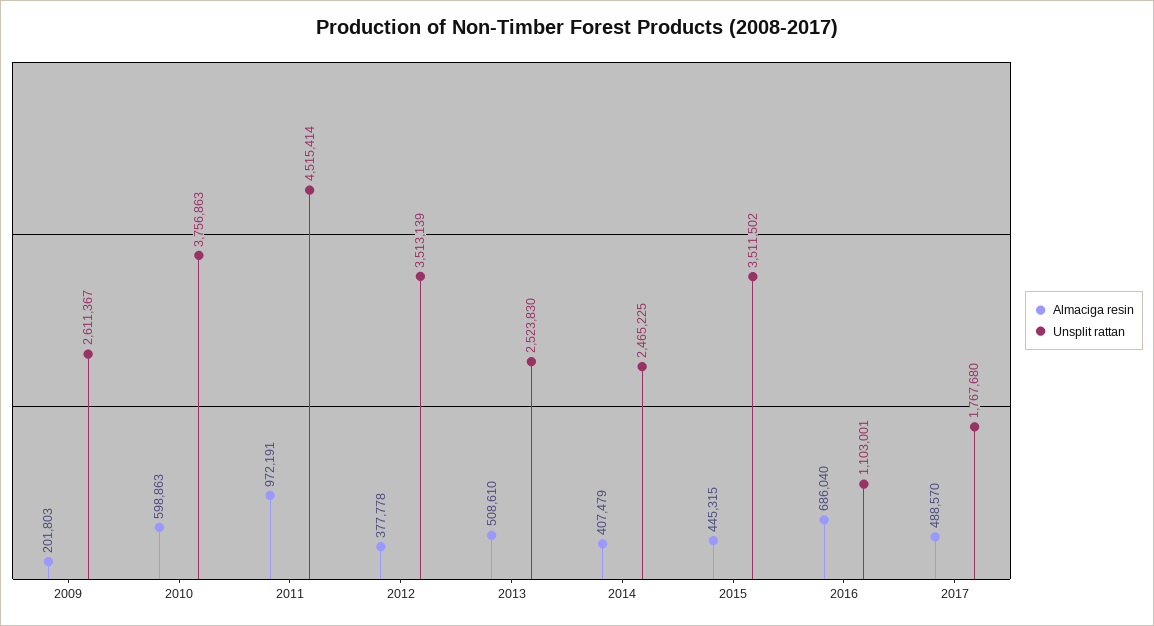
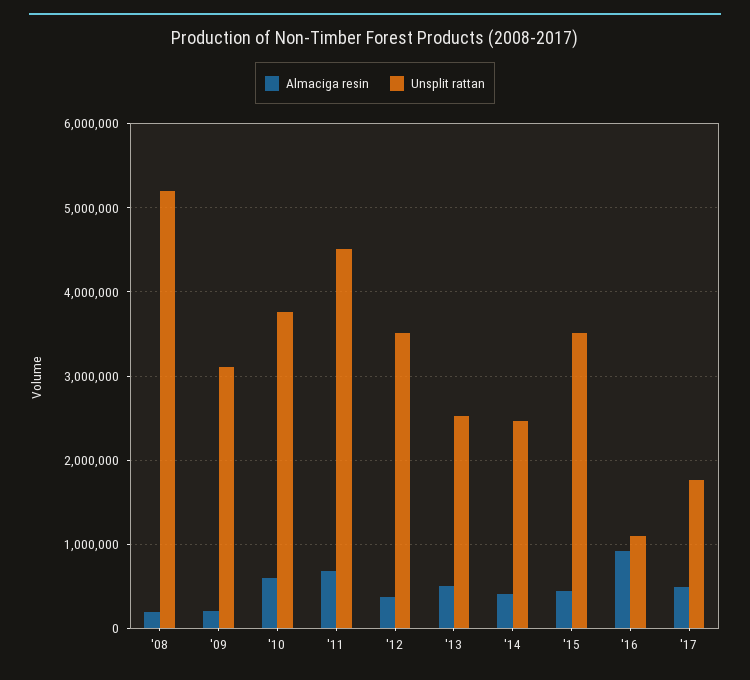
Unsplit rattan, 2009: 2611367 -> 3100000
Almaciga resin, 2011: 972191 -> 700000
Almaciga resin, 2016: 686040 -> 900000
Almaciga resin, '08: none -> 200000
Unsplit rattan, '08: none -> 5200000

